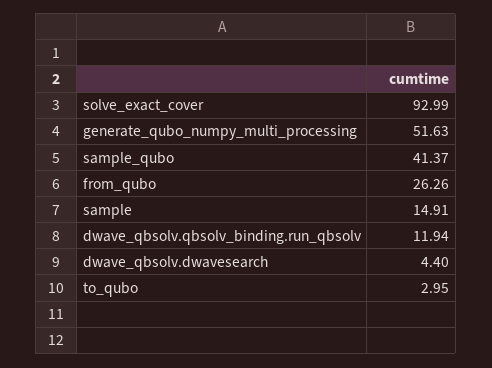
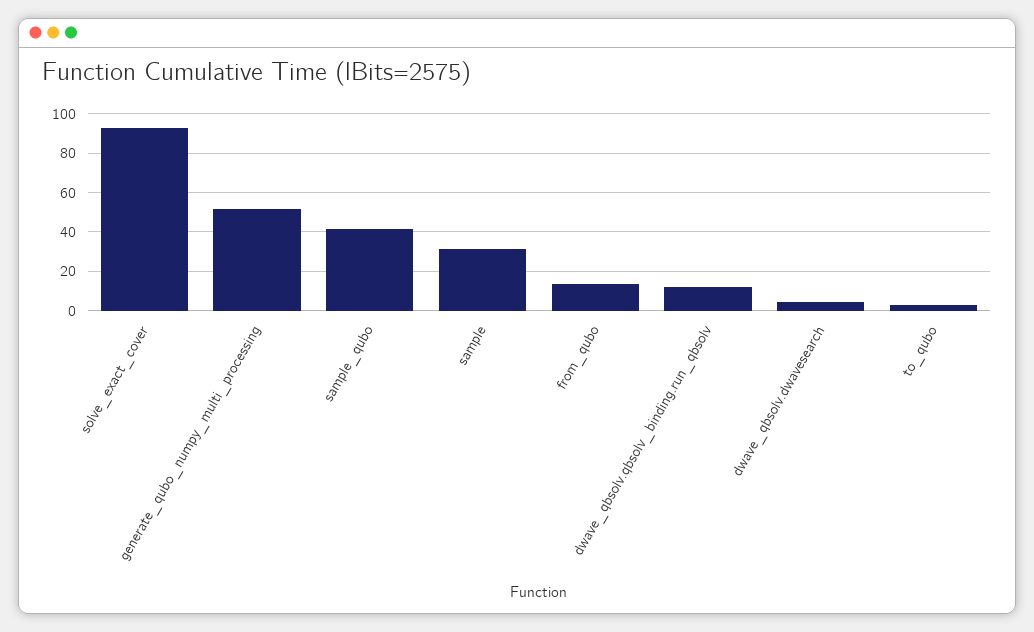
from_qubo: 26.26 -> 15
sample: 14.91 -> 30

